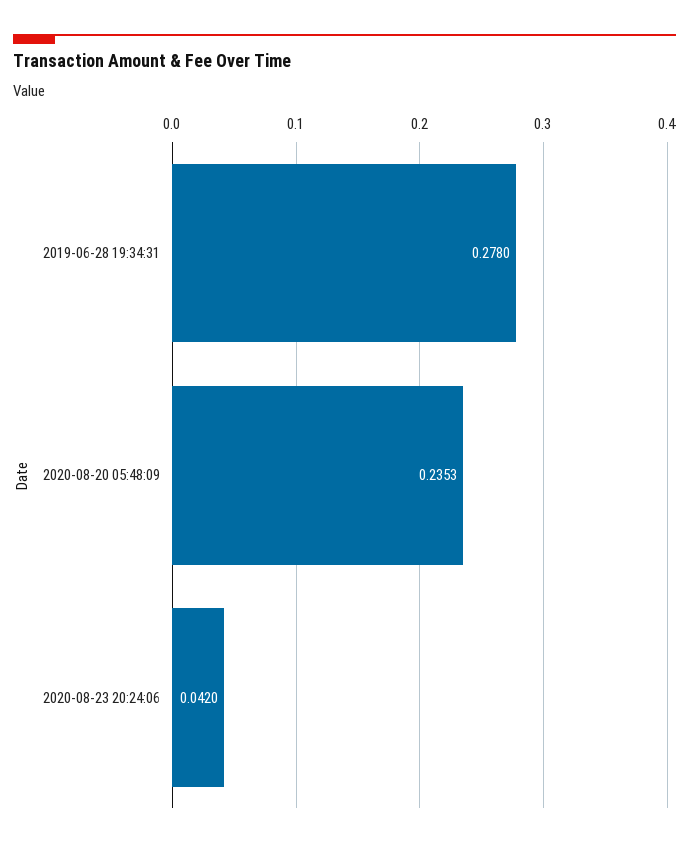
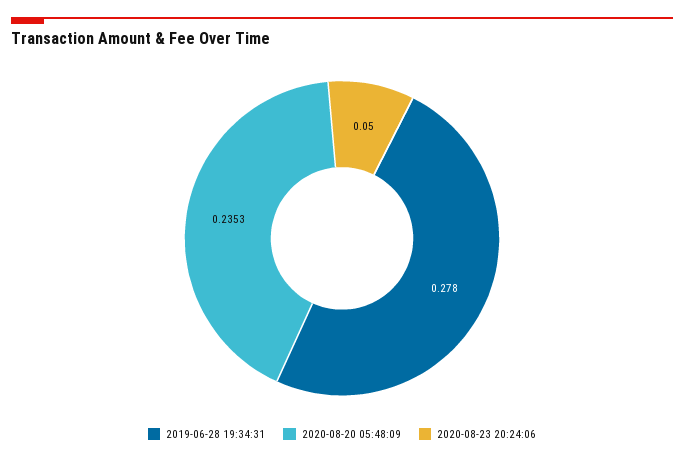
2020-08-23 20:24:06: 0.042 -> 0.05

